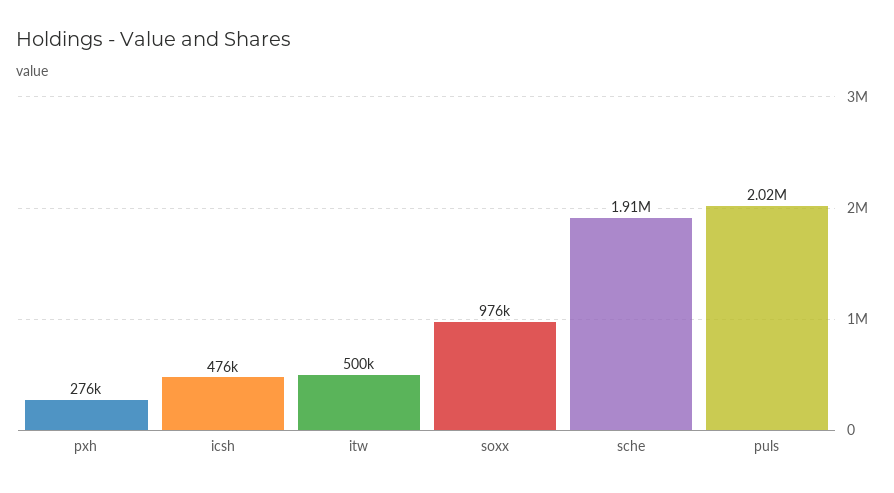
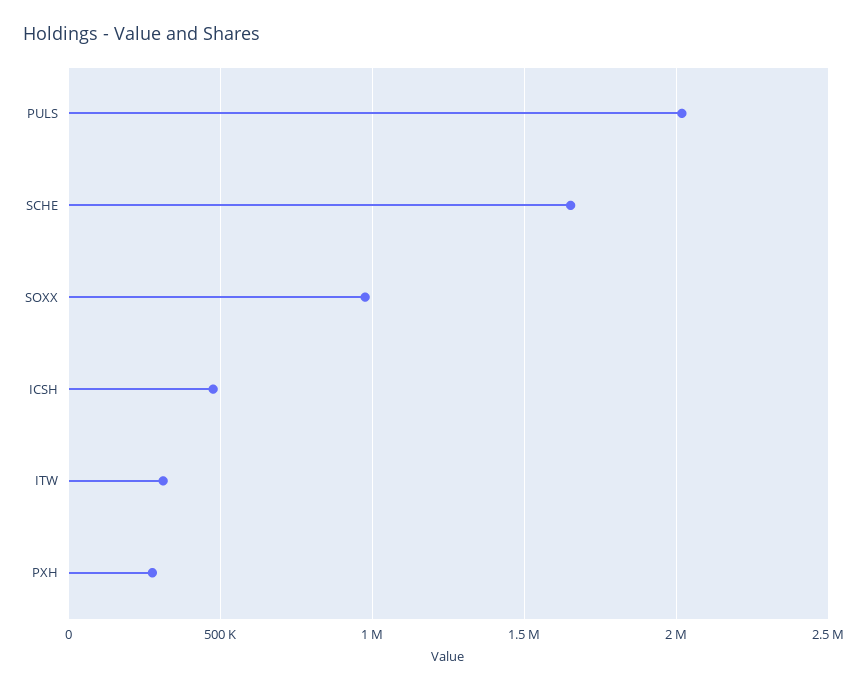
itw: 500000 -> 300000
sche: 1910000 -> 1650000

